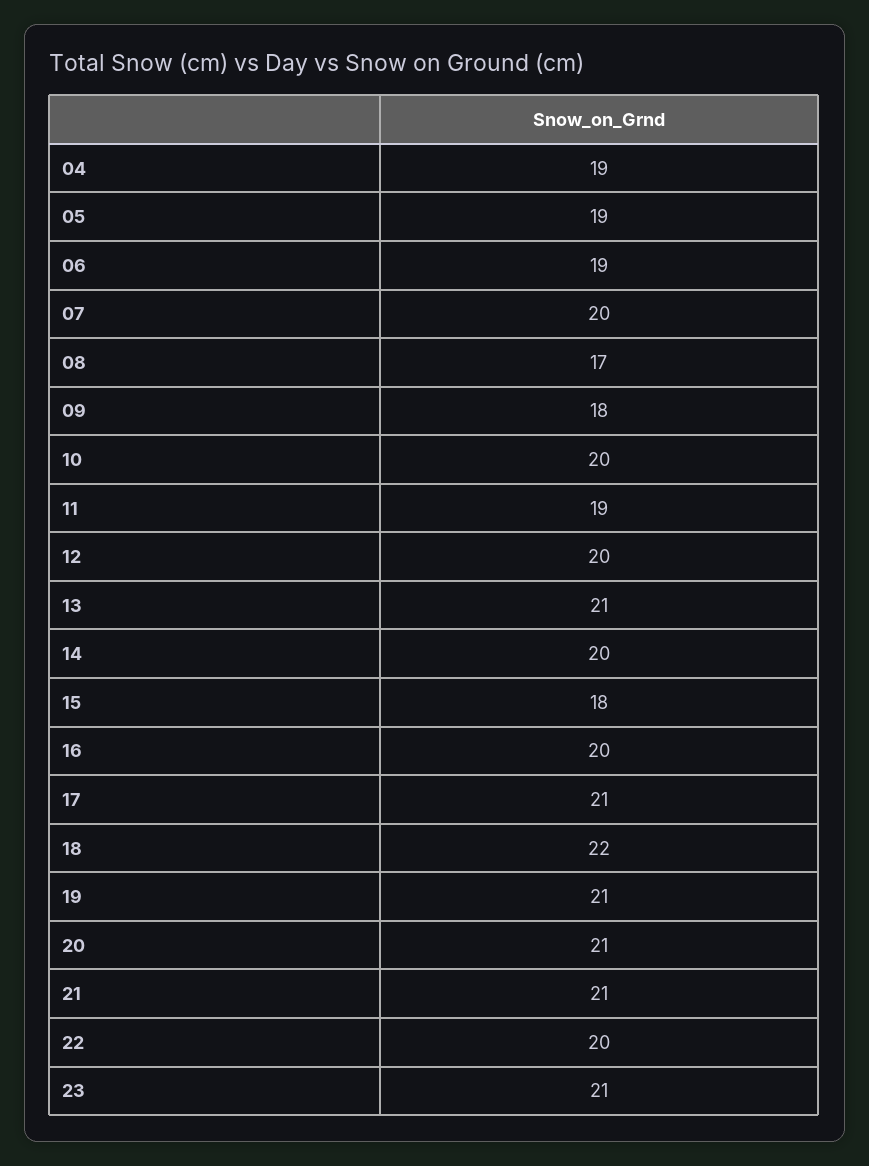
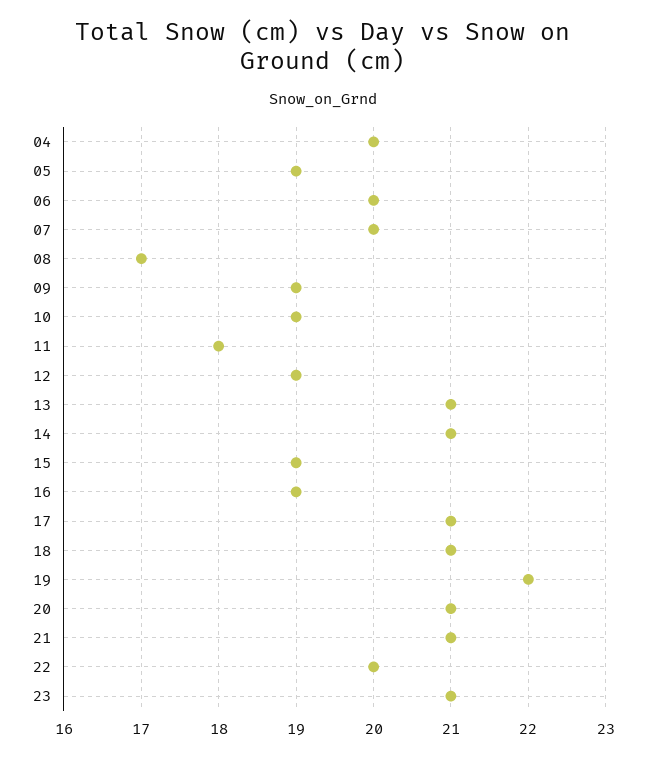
04: 19 -> 20
06: 19 -> 20
09: 18 -> 19
10: 20 -> 19
11: 19 -> 18
12: 20 -> 19
14: 20 -> 21
15: 18 -> 19
16: 20 -> 19
18: 22 -> 21
19: 21 -> 22

